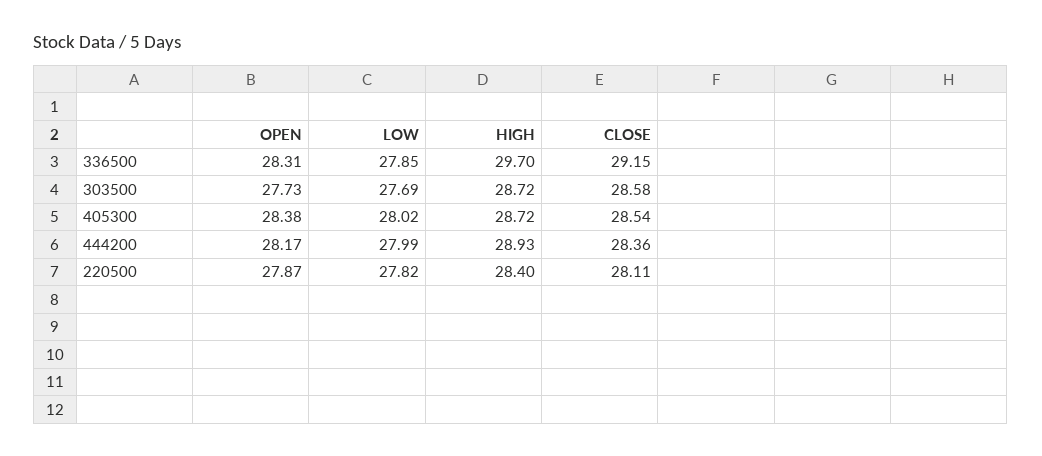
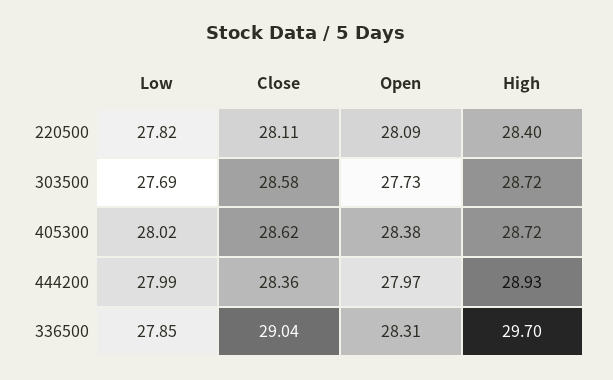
CLOSE, 336500: 29.15 -> 29.04
CLOSE, 405300: 28.54 -> 28.62
OPEN, 444200: 28.17 -> 27.97
OPEN, 220500: 27.87 -> 28.09

